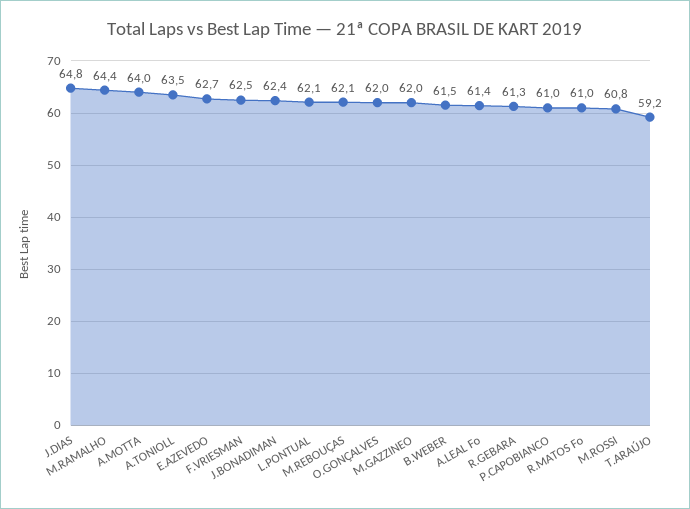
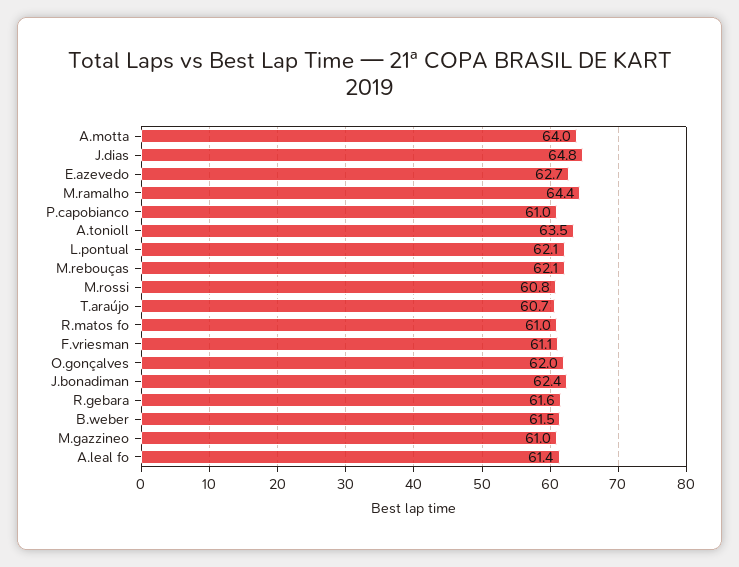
F.VRIESMAN: 62.5 -> 61.1
M.GAZZINEO: 62 -> 61
R.GEBARA: 61.3 -> 61.6
T.ARAÚJO: 59.2 -> 60.7

